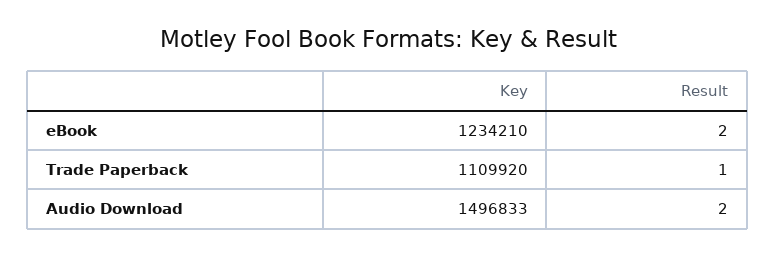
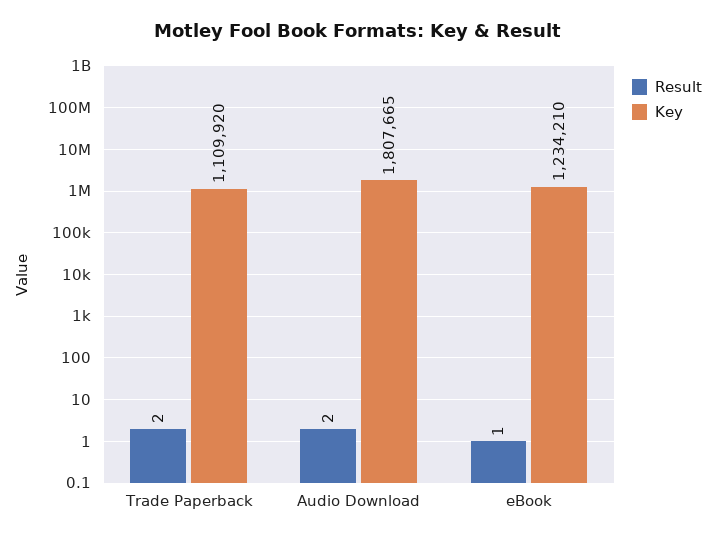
Result, eBook: 2 -> 1
Result, Trade Paperback: 1 -> 2
Key, Audio Download: 1496833 -> 1807665

